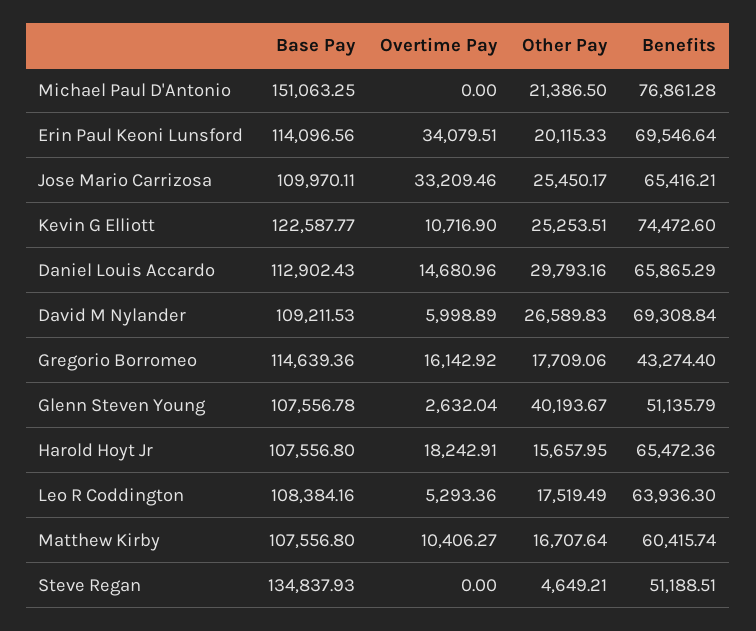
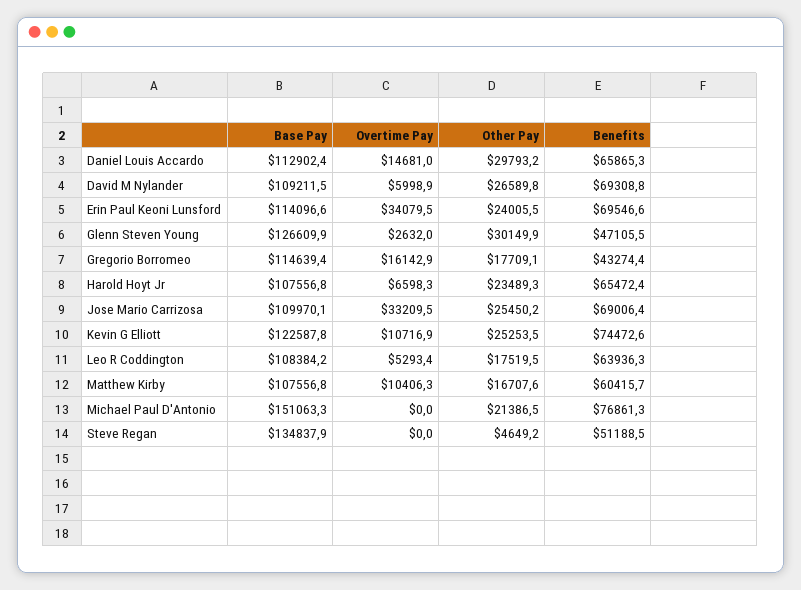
Other Pay, Erin Paul Keoni Lunsford: 20115.33 -> 24005.5
Benefits, Jose Mario Carrizosa: 65416.21 -> 69006.4
Base Pay, Glenn Steven Young: 107556.78 -> 126609.9
Other Pay, Glenn Steven Young: 40193.67 -> 30149.9
Benefits, Glenn Steven Young: 51135.79 -> 47105.5
Overtime Pay, Harold Hoyt Jr: 18242.91 -> 6598.3
Other Pay, Harold Hoyt Jr: 15657.95 -> 23489.3

